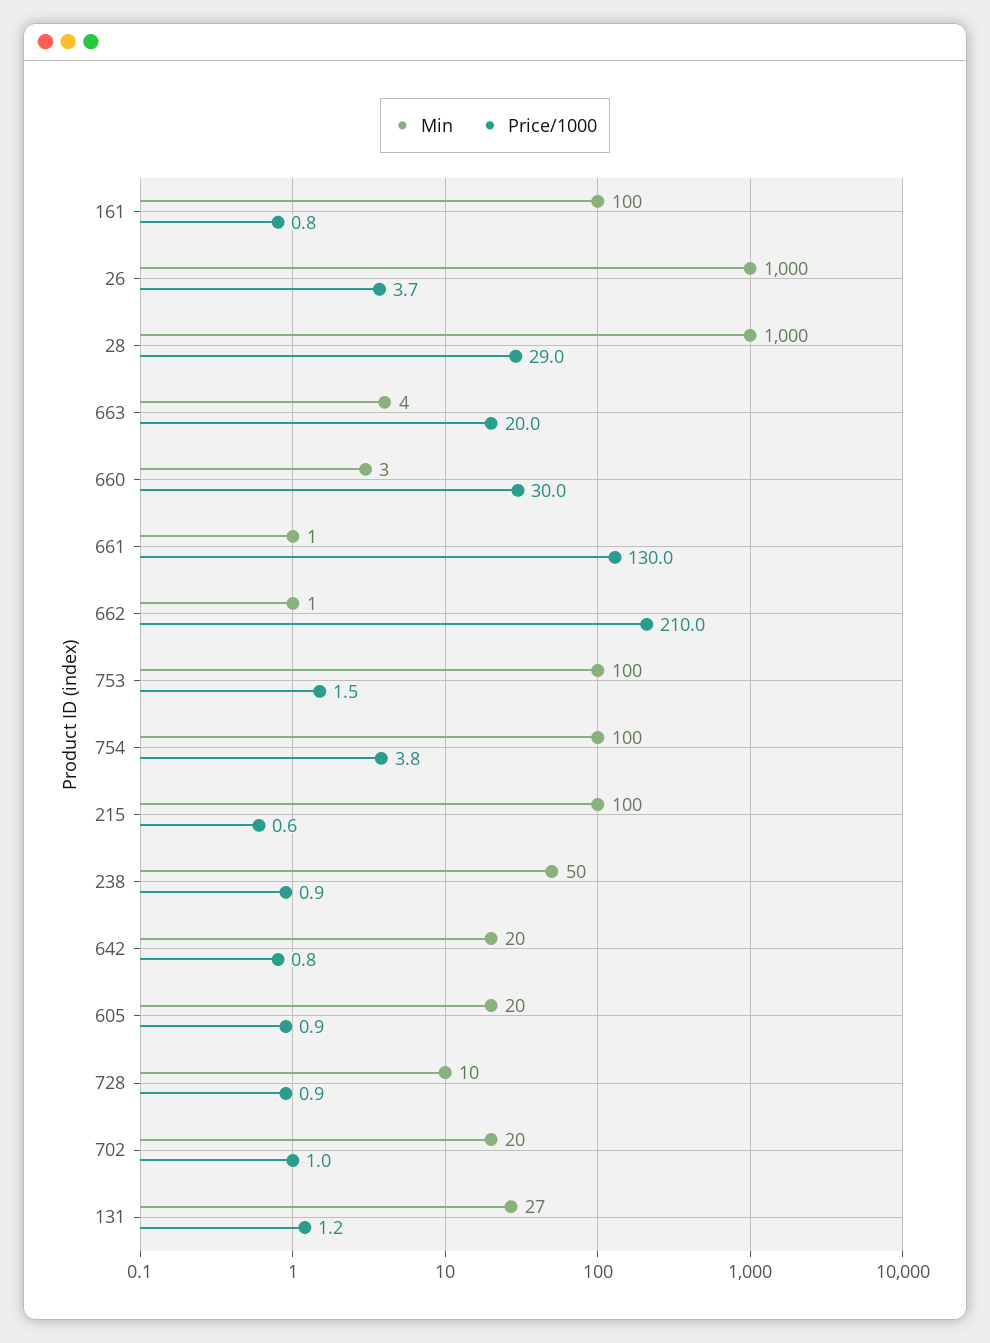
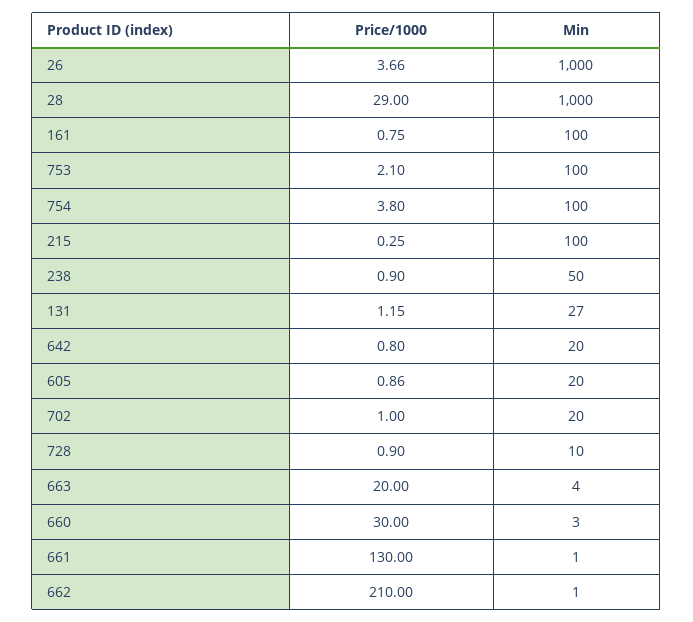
Price/1000, 753: 1.5 -> 2.1
Price/1000, 215: 0.6 -> 0.25

